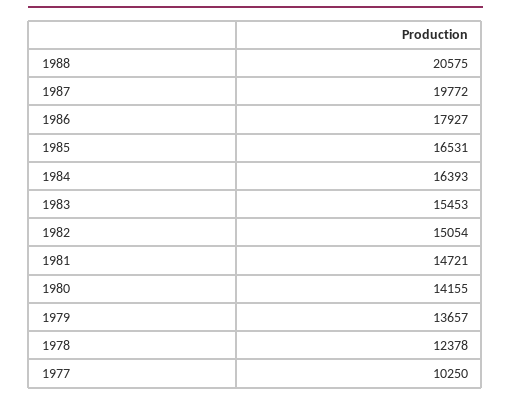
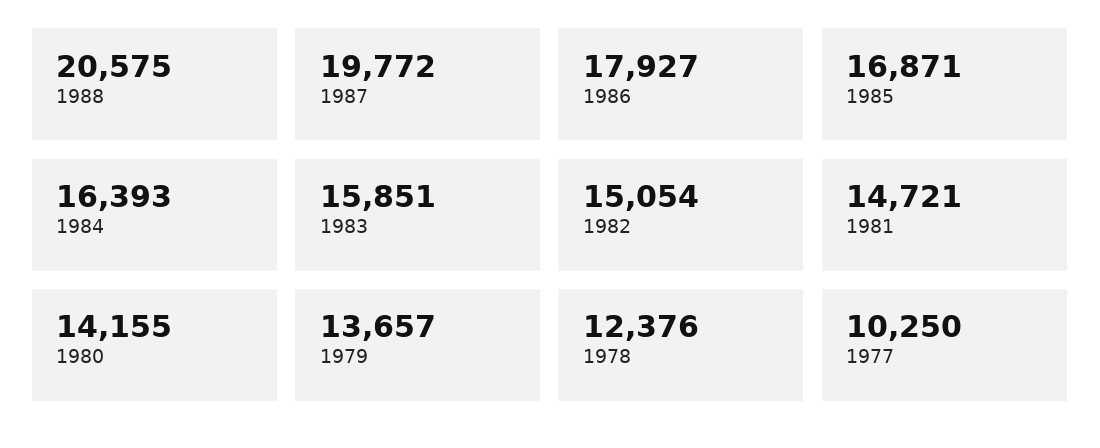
1985: 16531 -> 16871
1983: 15453 -> 15851
1978: 12378 -> 12376

